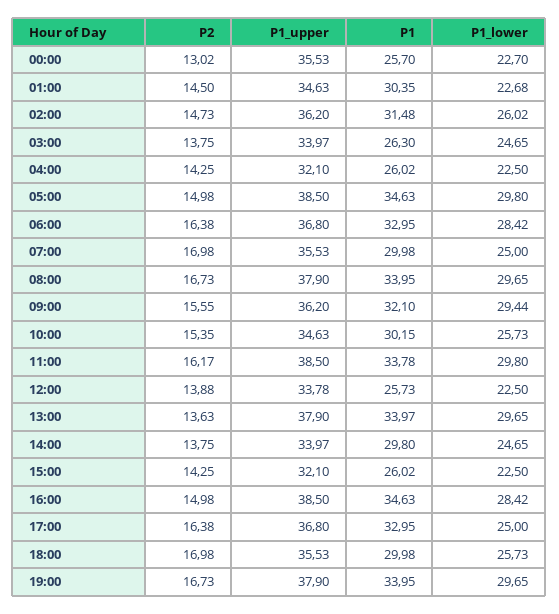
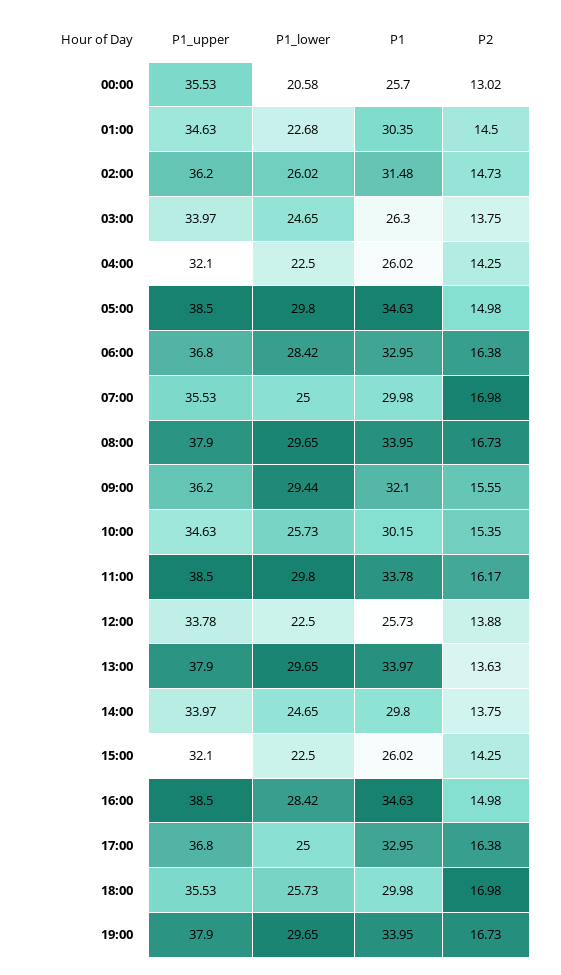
P1_lower, 00:00: 22.7 -> 20.58

